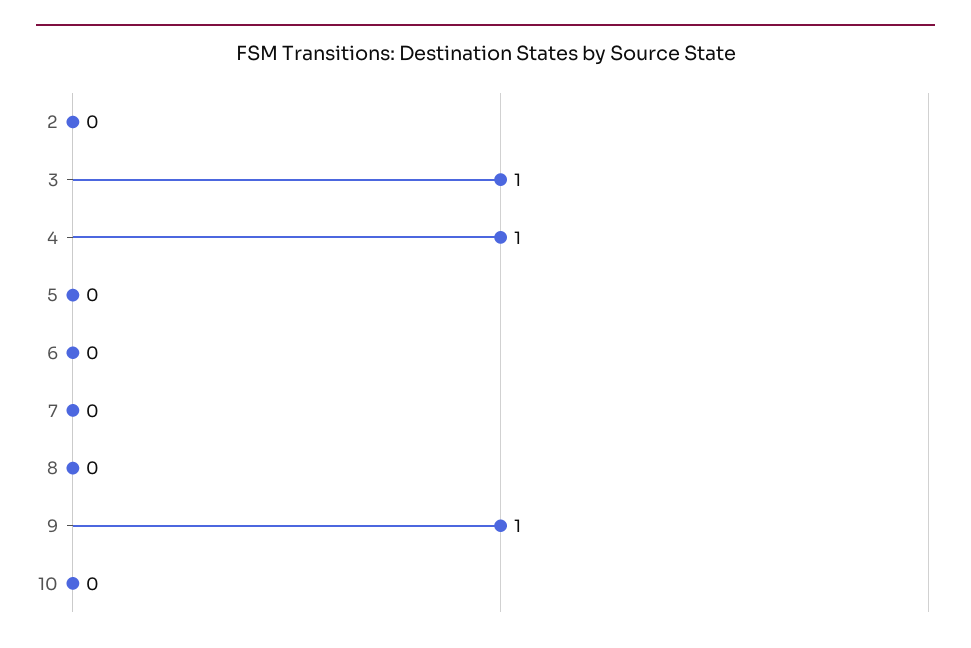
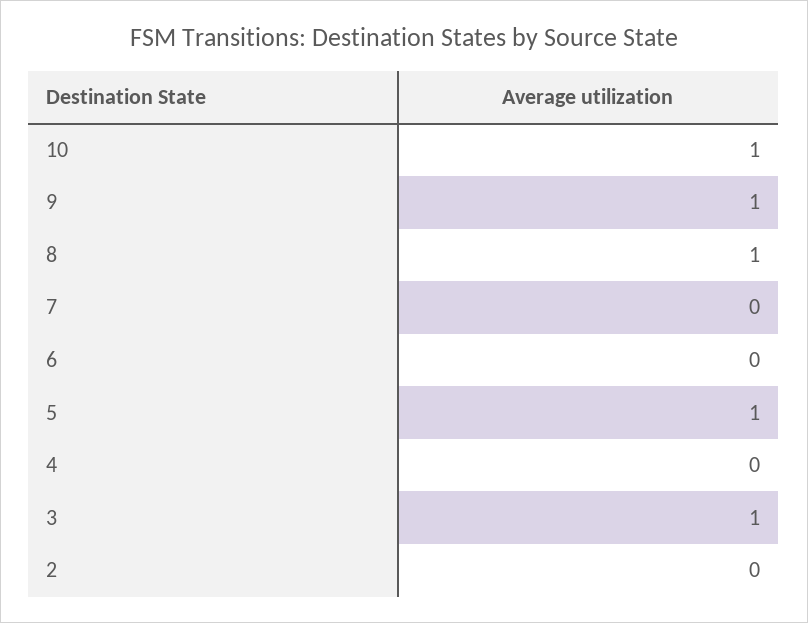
4: 1 -> 0
5: 0 -> 1
8: 0 -> 1
10: 0 -> 1

